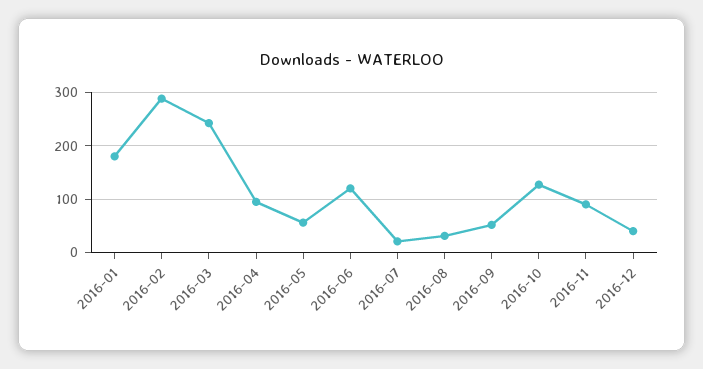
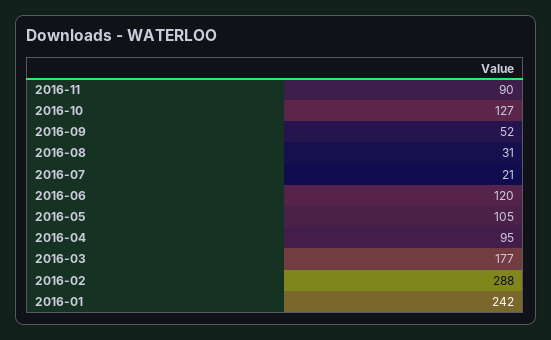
2016-01: 180 -> 242
2016-03: 240 -> 177
2016-05: 60 -> 105
2016-12: 40 -> none

